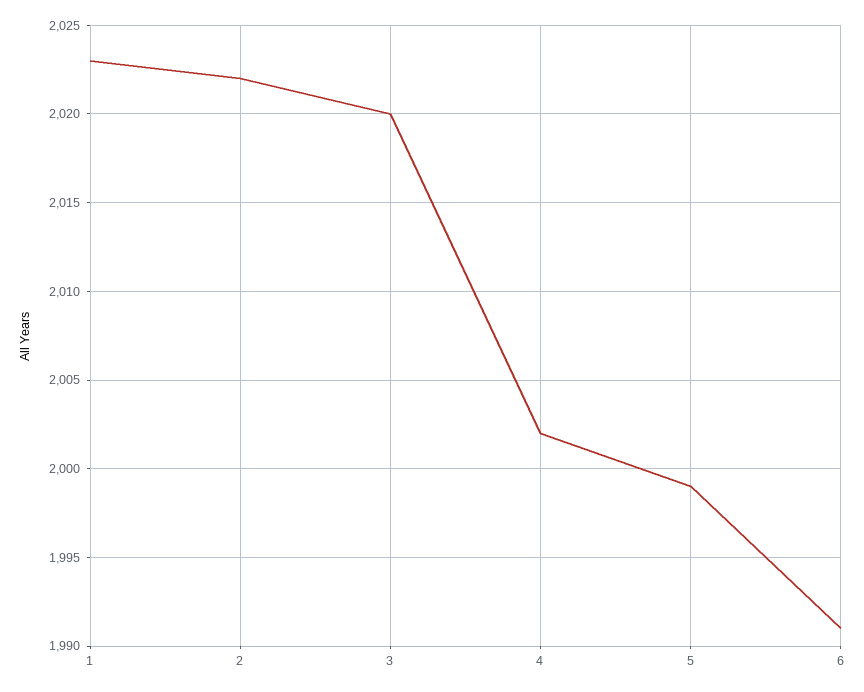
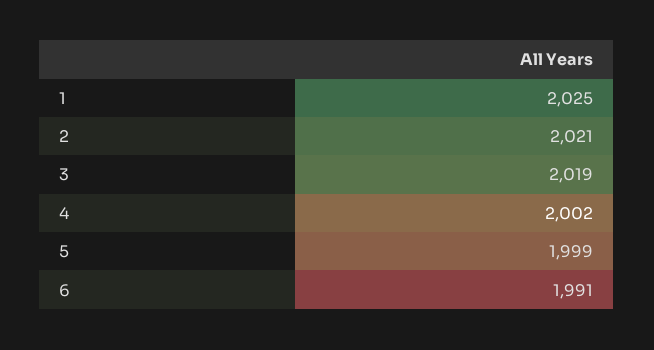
1: 2023 -> 2025
2: 2022 -> 2021
3: 2020 -> 2019

